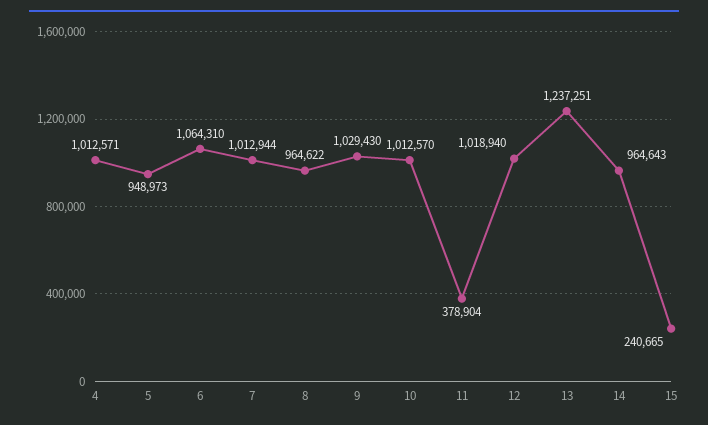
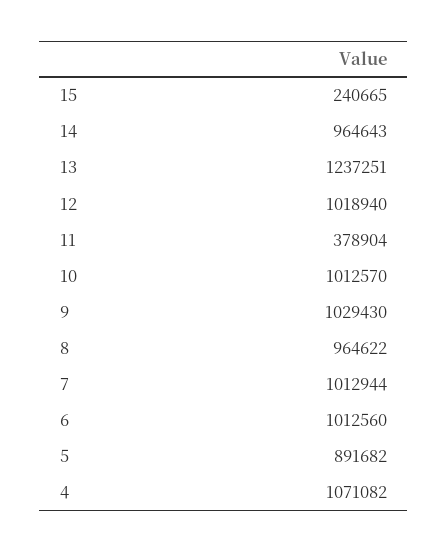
4: 1012571 -> 1071082
5: 948973 -> 891682
6: 1064310 -> 1012560

